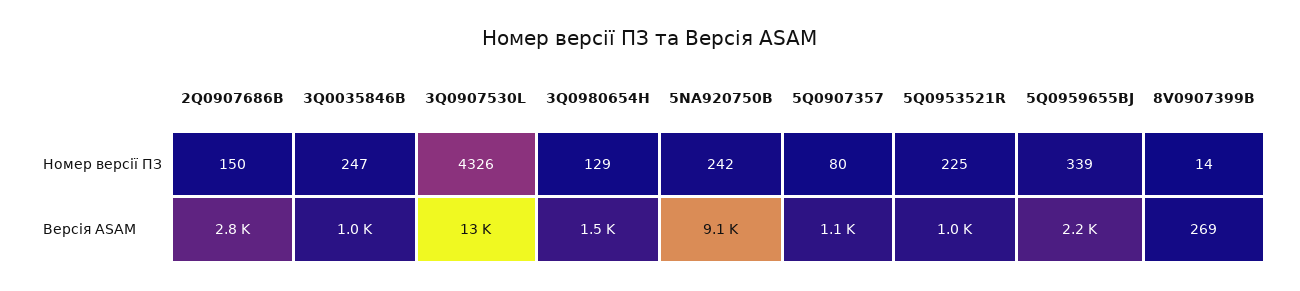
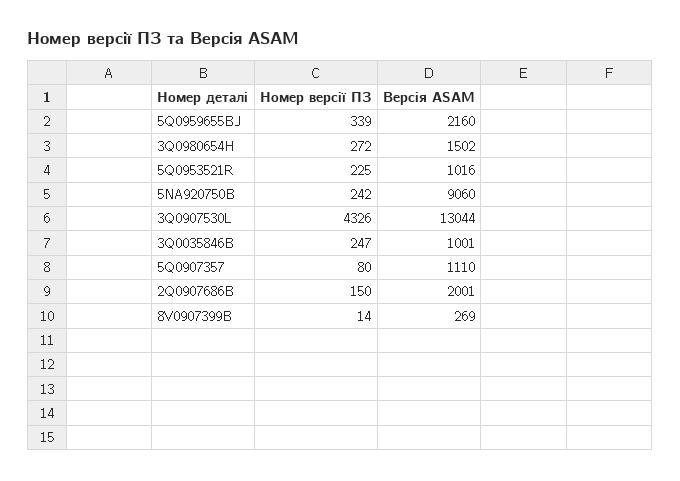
3Q0980654H, Номер версії ПЗ: 129 -> 272
2Q0907686B, Версія ASAM: 2800 -> 2001

